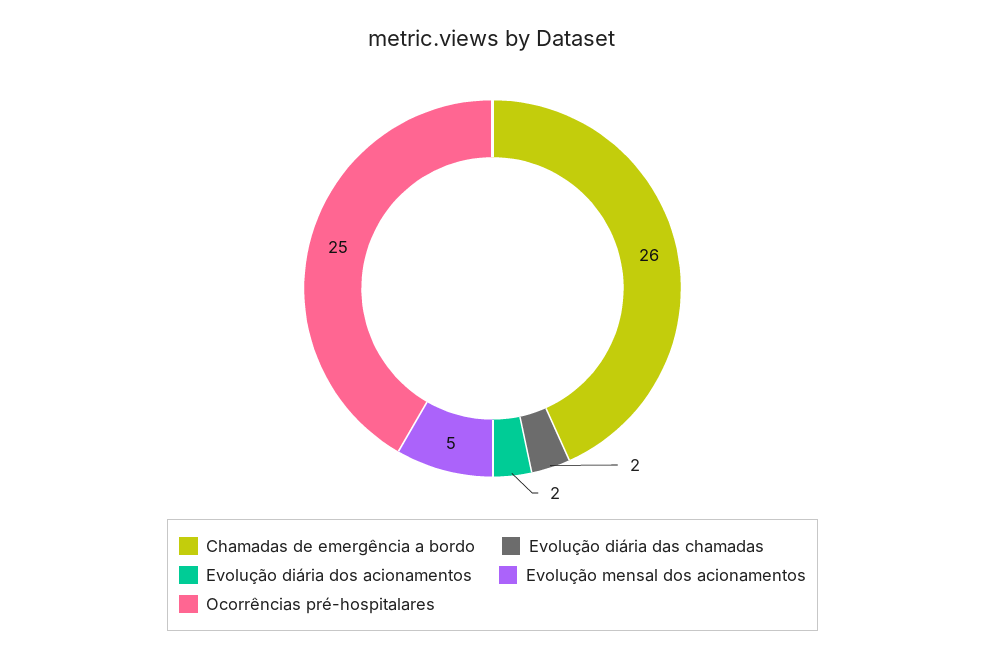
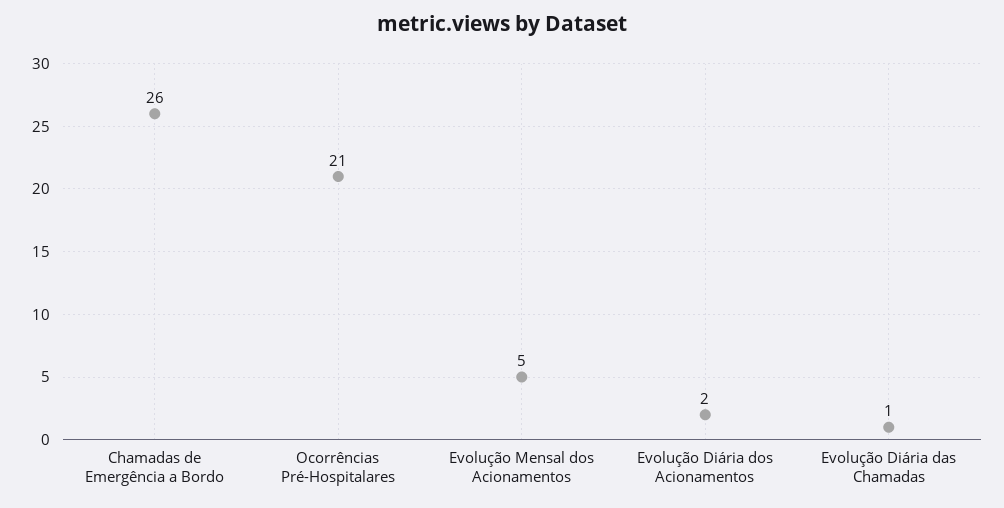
Evolução diária das chamadas: 2 -> 1
Ocorrências pré-hospitalares: 25 -> 21

